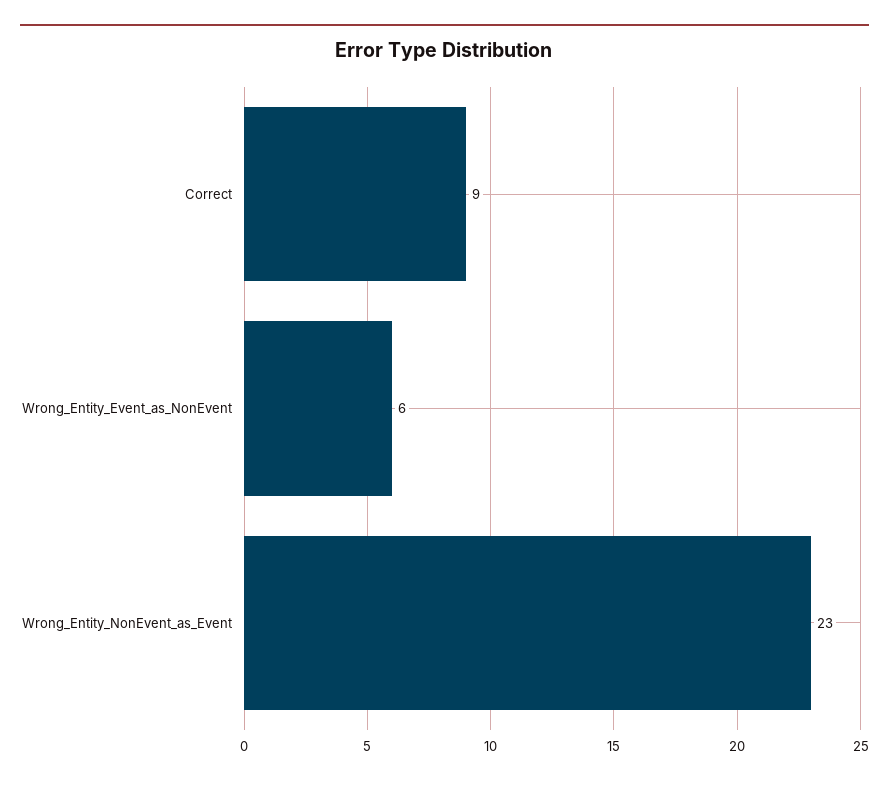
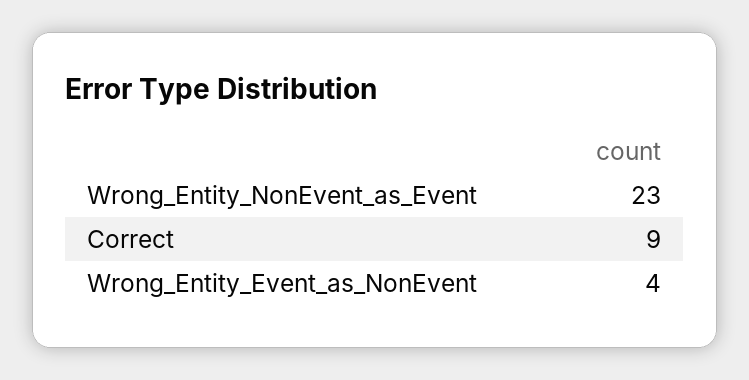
Wrong_Entity_Event_as_NonEvent: 6 -> 4

